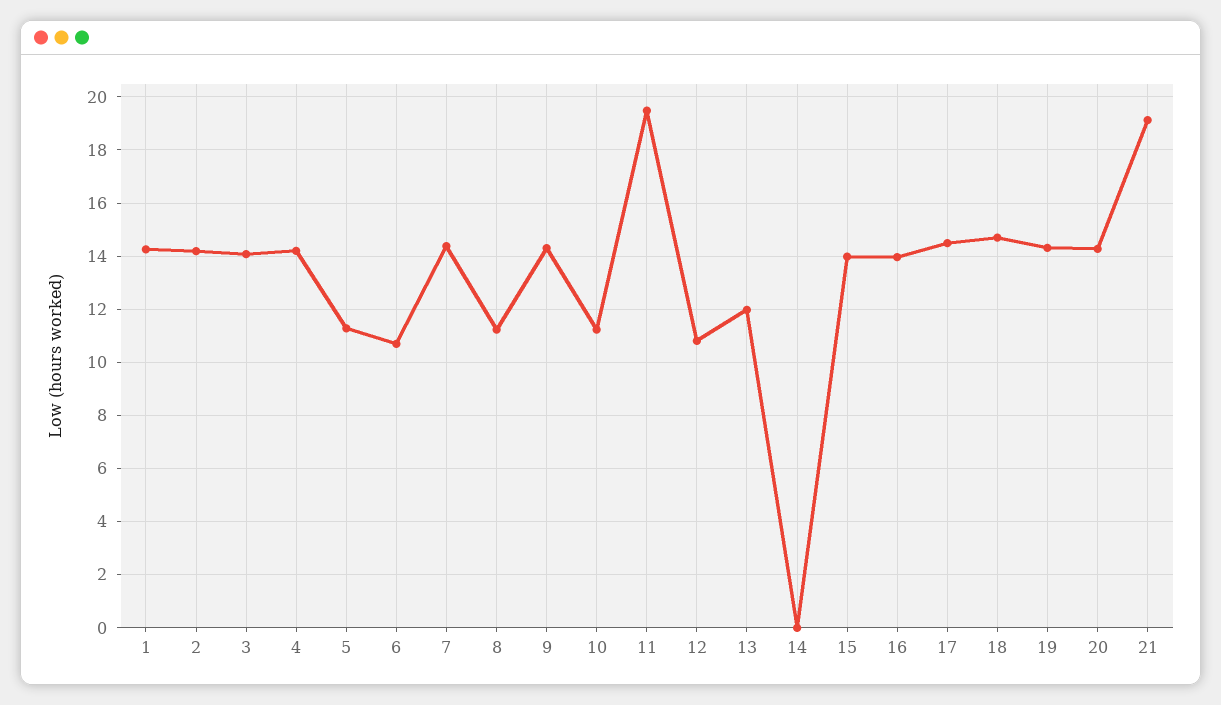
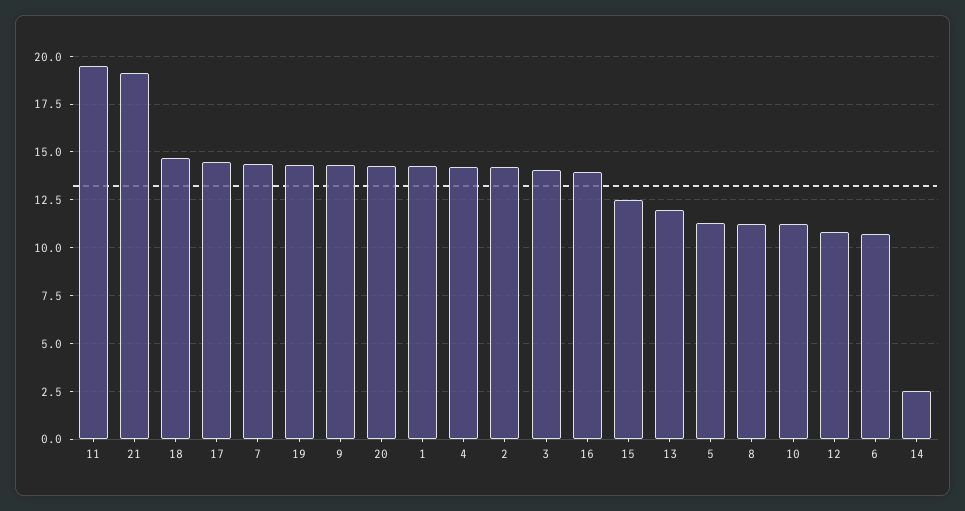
14: 0 -> 2.5
15: 14 -> 12.5

